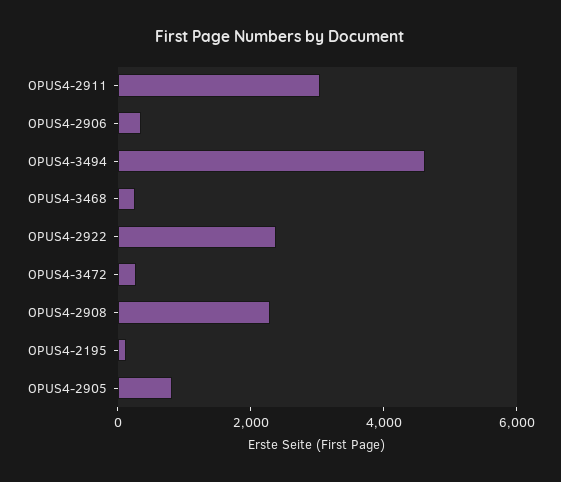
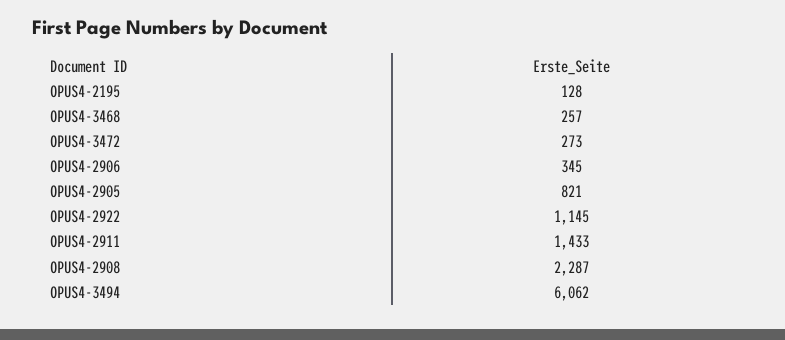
OPUS4-2911: 3000 -> 1433
OPUS4-3494: 4500 -> 6062
OPUS4-2922: 2500 -> 1145

